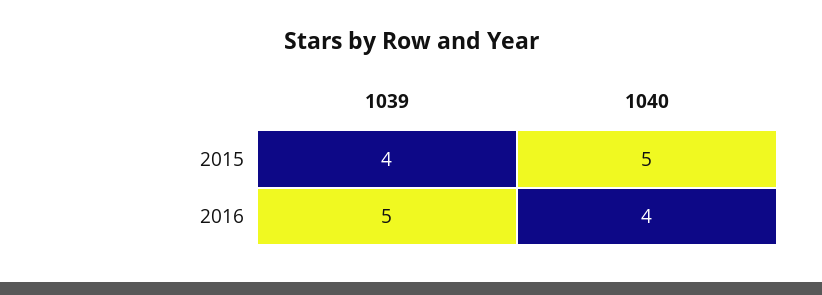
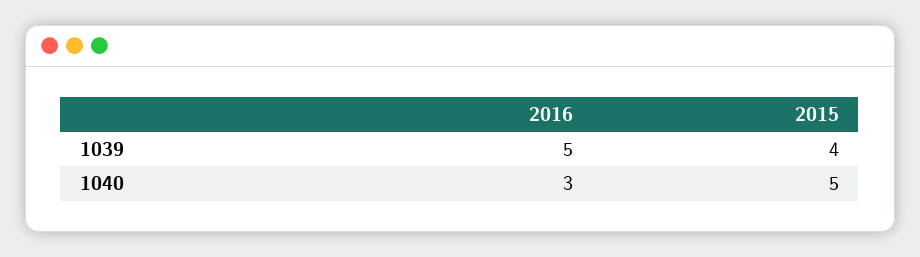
1040, 2016: 4 -> 3

